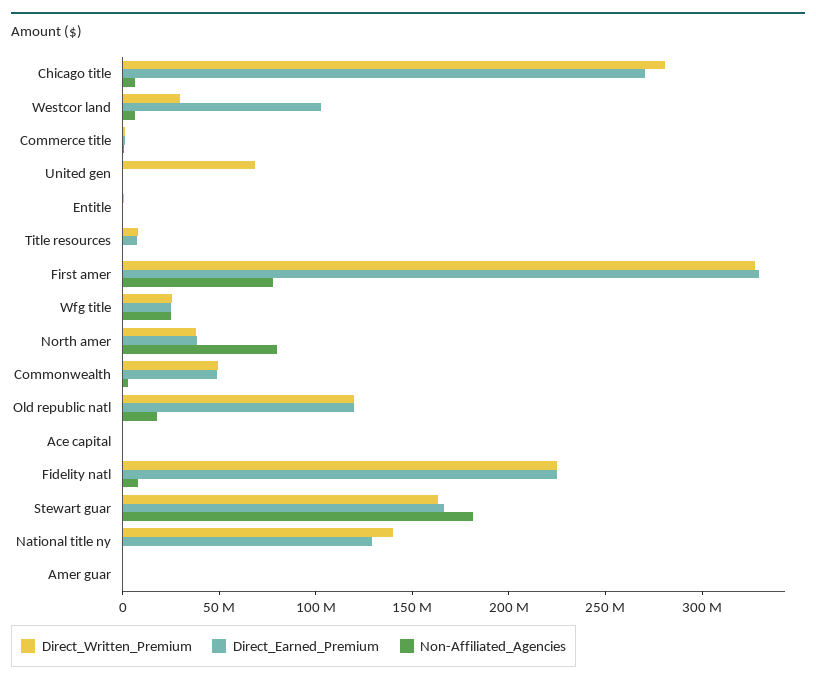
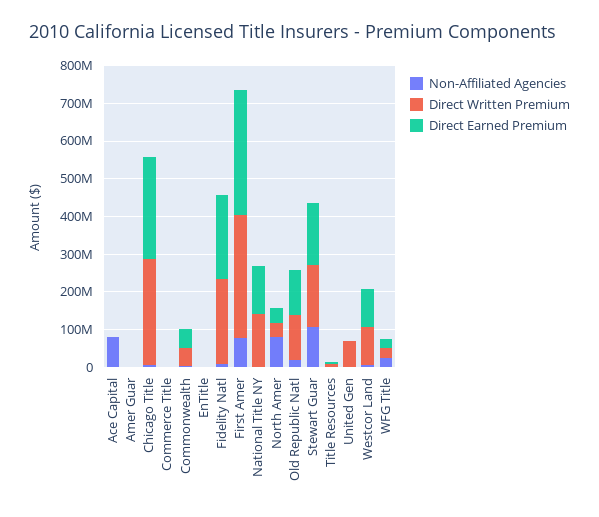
Direct_Written_Premium, Westcor land: 30000000 -> 100000000
Non-Affiliated_Agencies, Ace capital: 0 -> 75000000
Non-Affiliated_Agencies, Stewart guar: 180000000 -> 100000000

